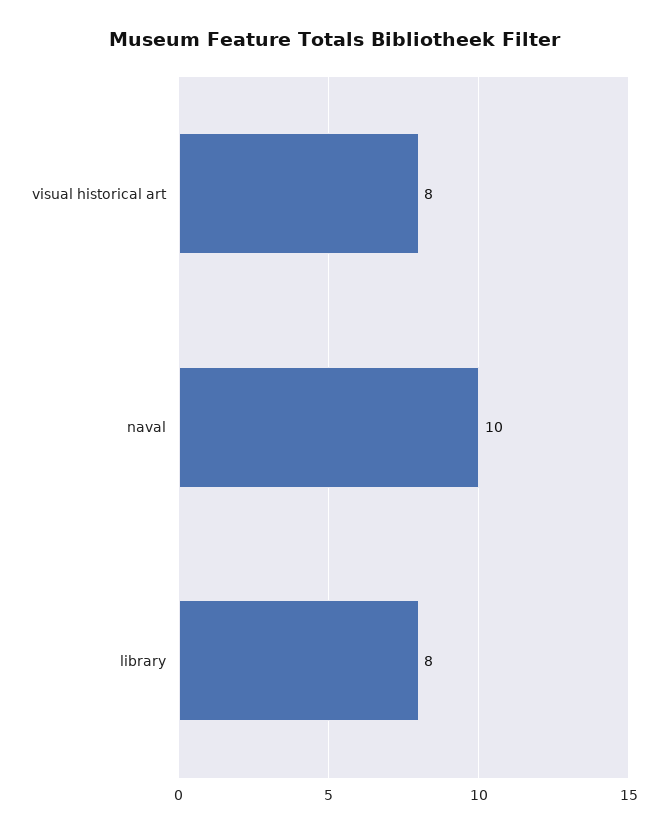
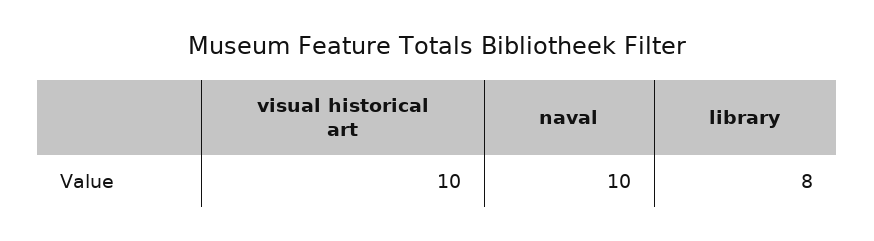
visual historical art: 8 -> 10

